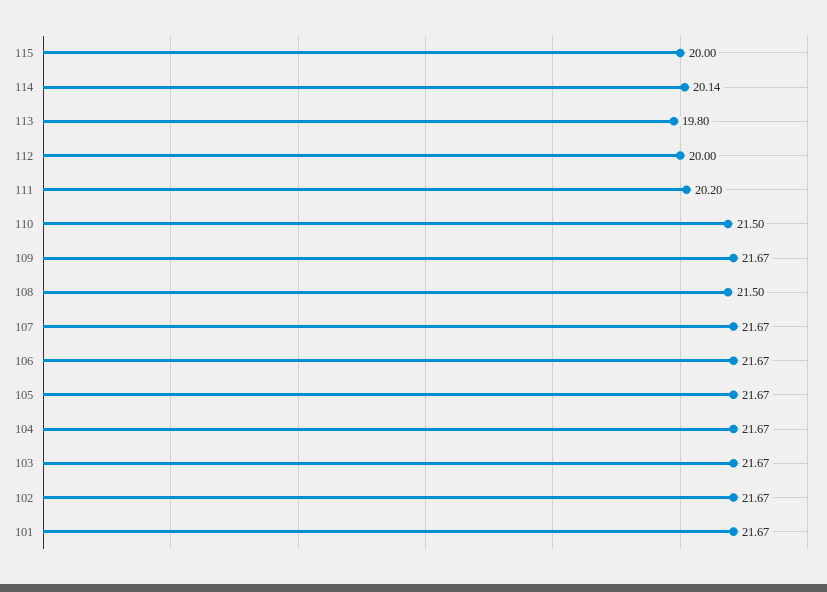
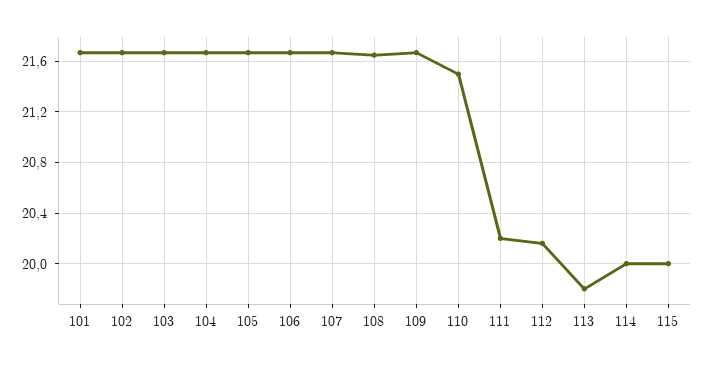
114: 20.14 -> 20
112: 20 -> 20.15
108: 21.5 -> 21.65

